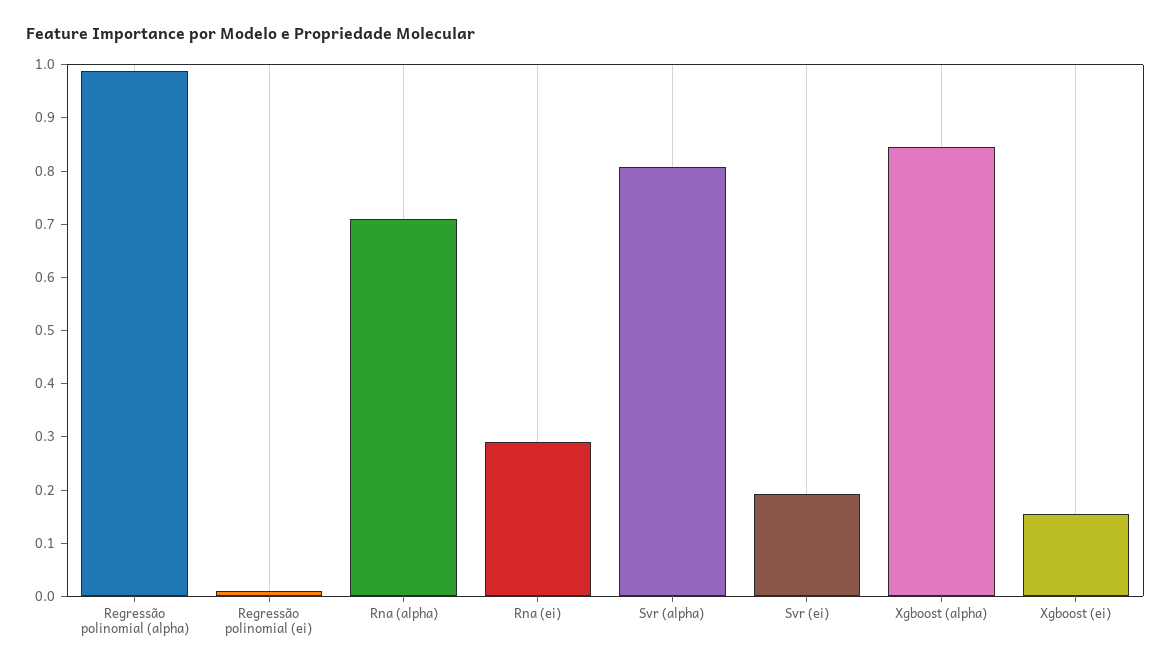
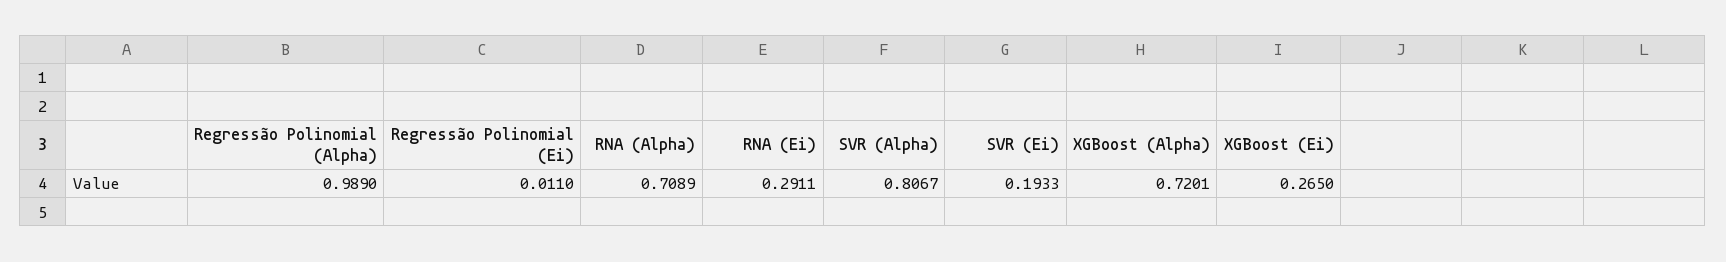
Xgboost (alpha): 0.84 -> 0.7201
Xgboost (ei): 0.16 -> 0.265

